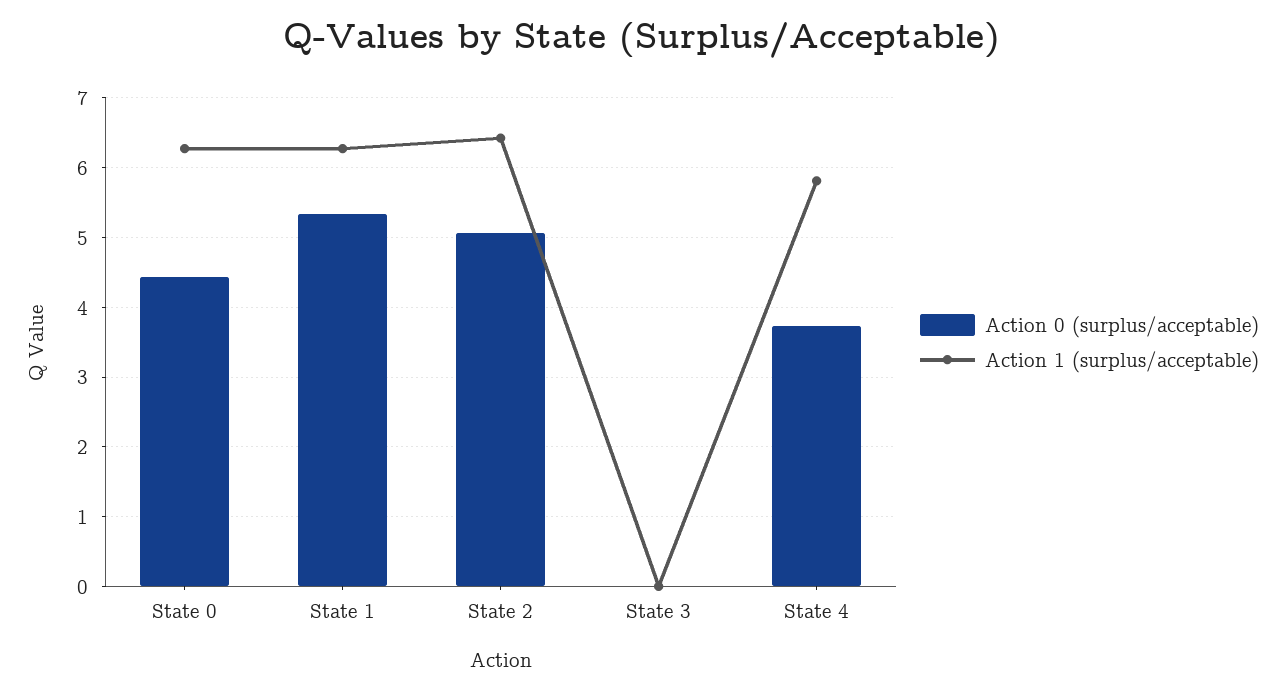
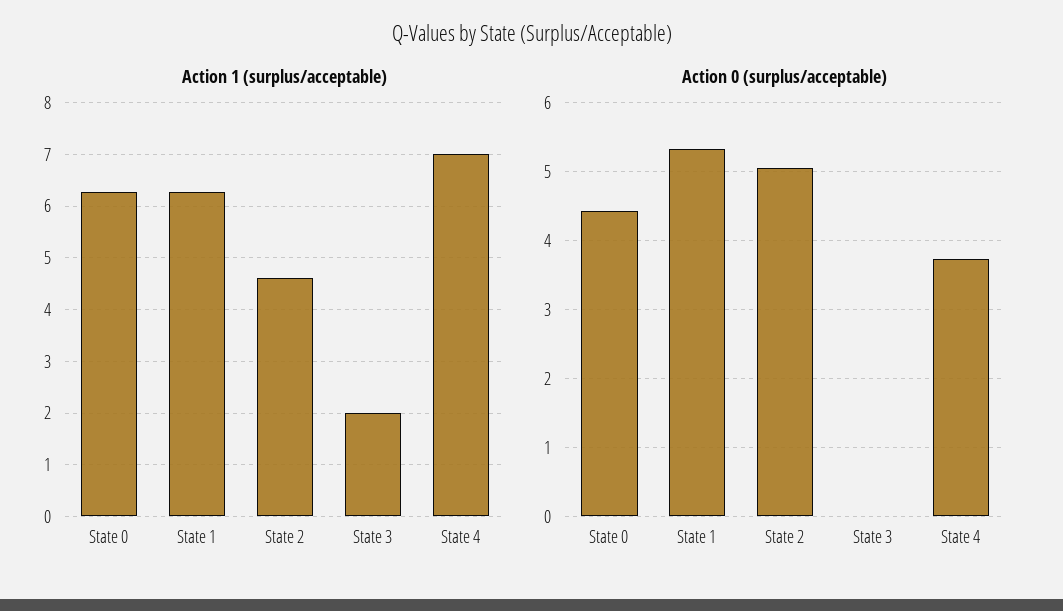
Action 1 (surplus/acceptable), State 2: 6.4 -> 4.6
Action 1 (surplus/acceptable), State 3: 0 -> 2
Action 1 (surplus/acceptable), State 4: 5.8 -> 7

